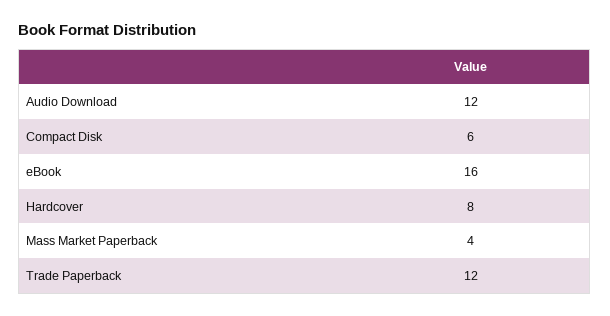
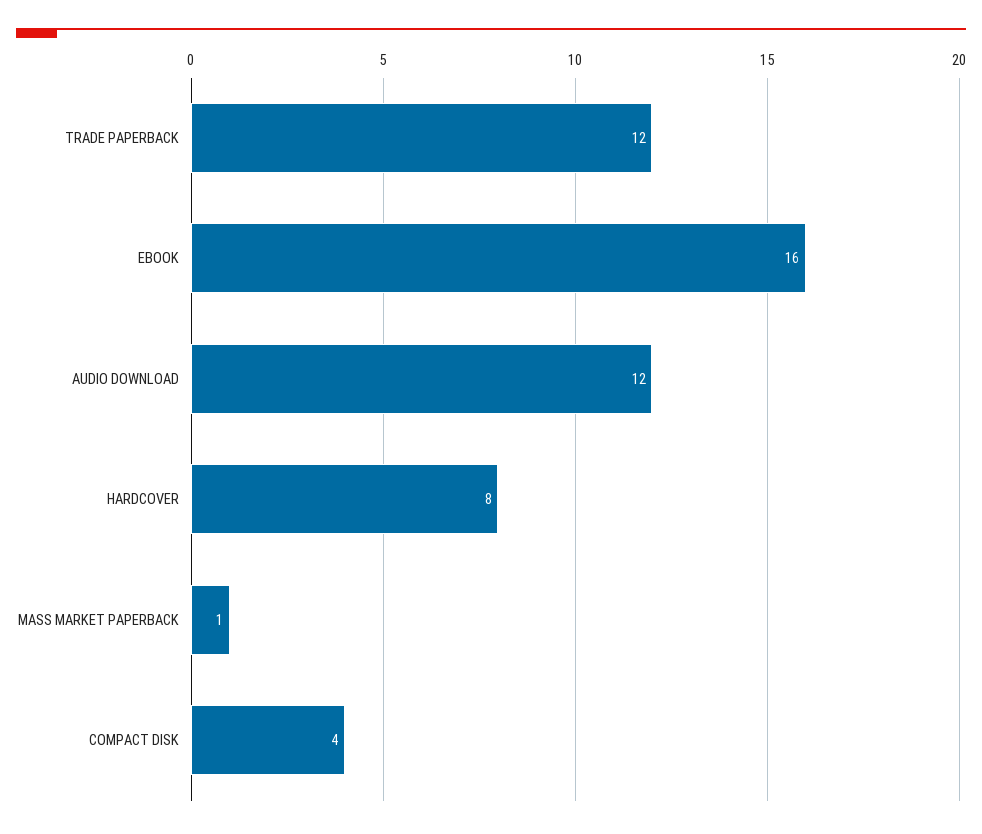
Compact Disk: 6 -> 4
Mass Market Paperback: 4 -> 1

